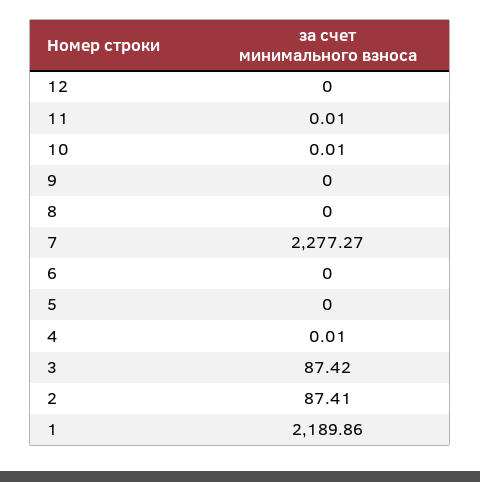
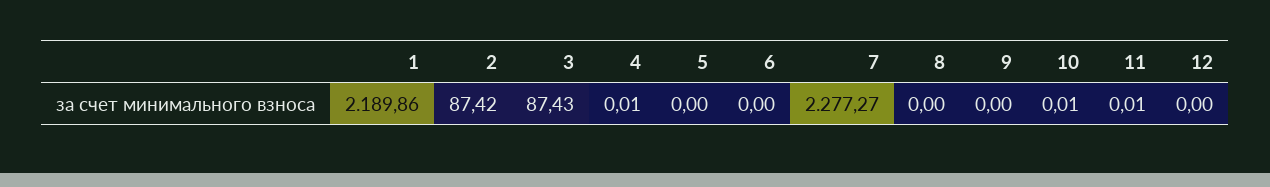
3: 87.42 -> 87.43
2: 87.41 -> 87.42

